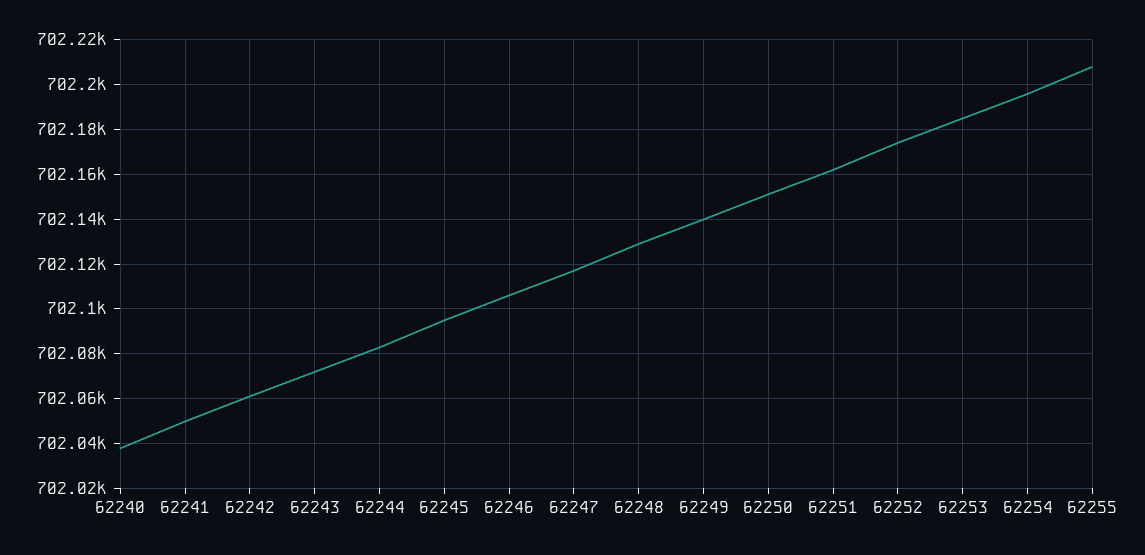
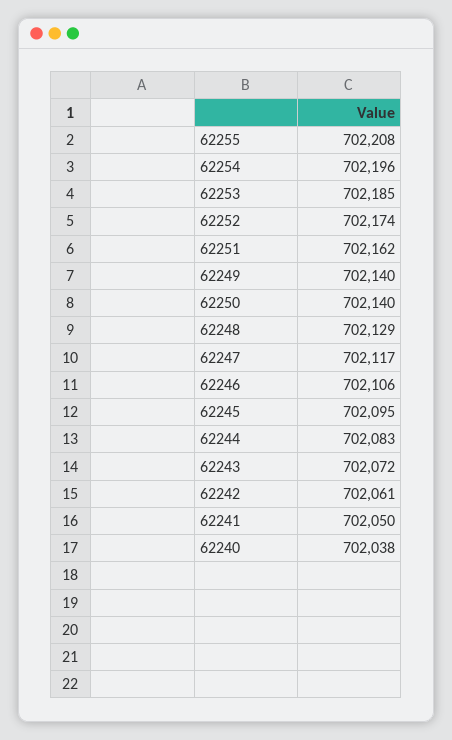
62250: 702150 -> 702140

